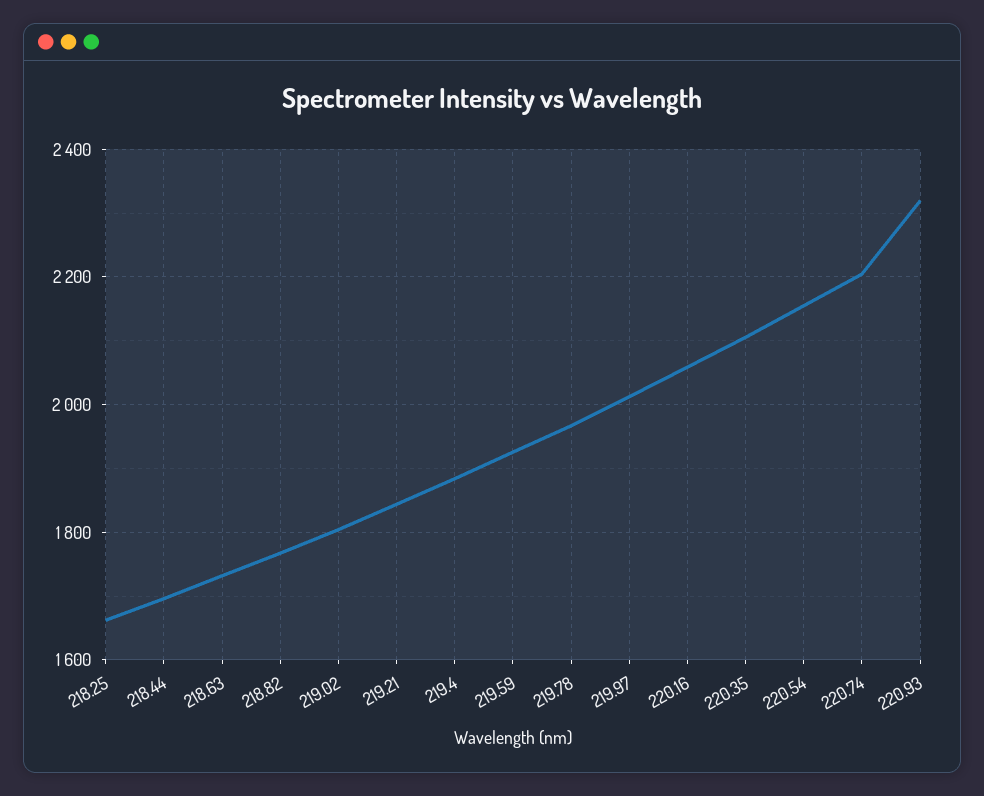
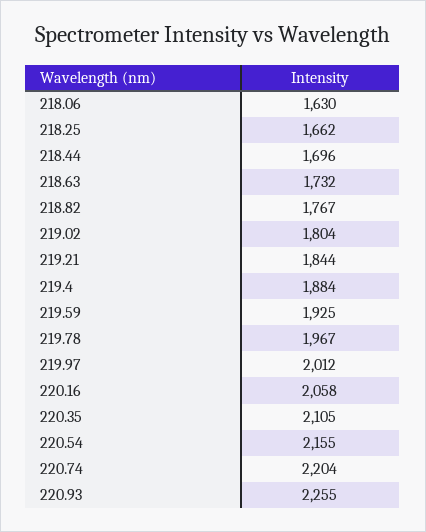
220.93: 2320 -> 2255
218.06: none -> 1630

